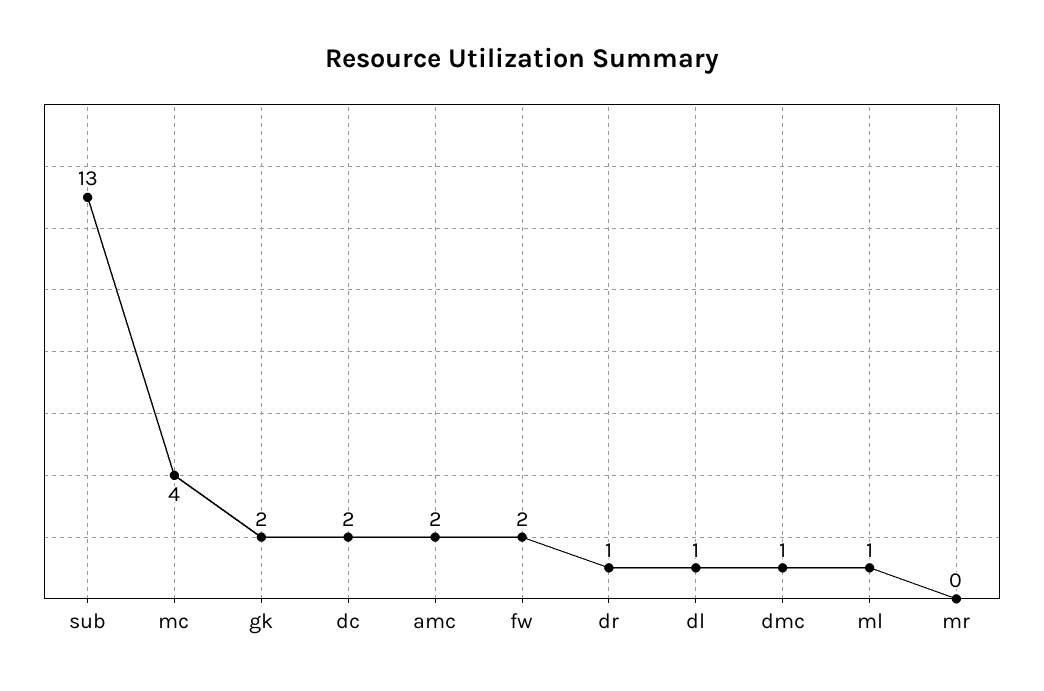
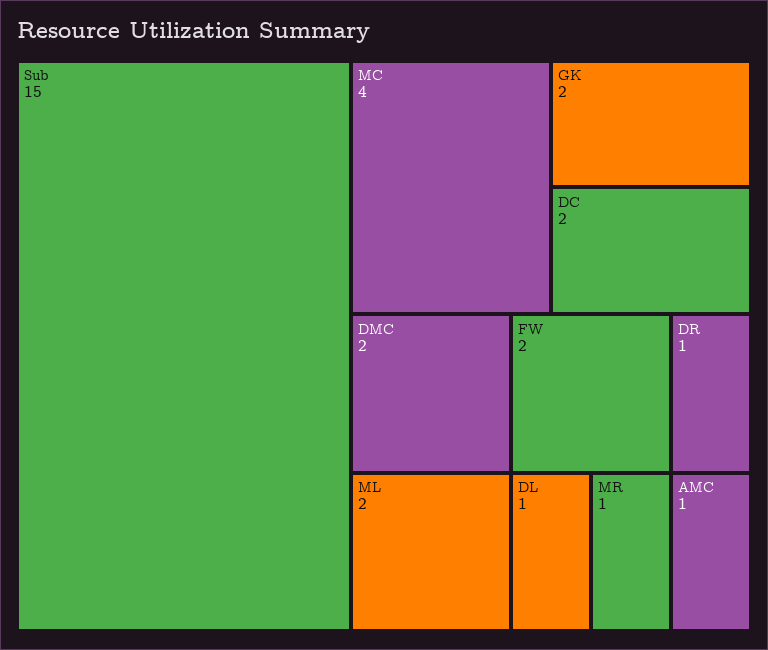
sub: 13 -> 15
amc: 2 -> 1
dmc: 1 -> 2
ml: 1 -> 2
mr: 0 -> 1

